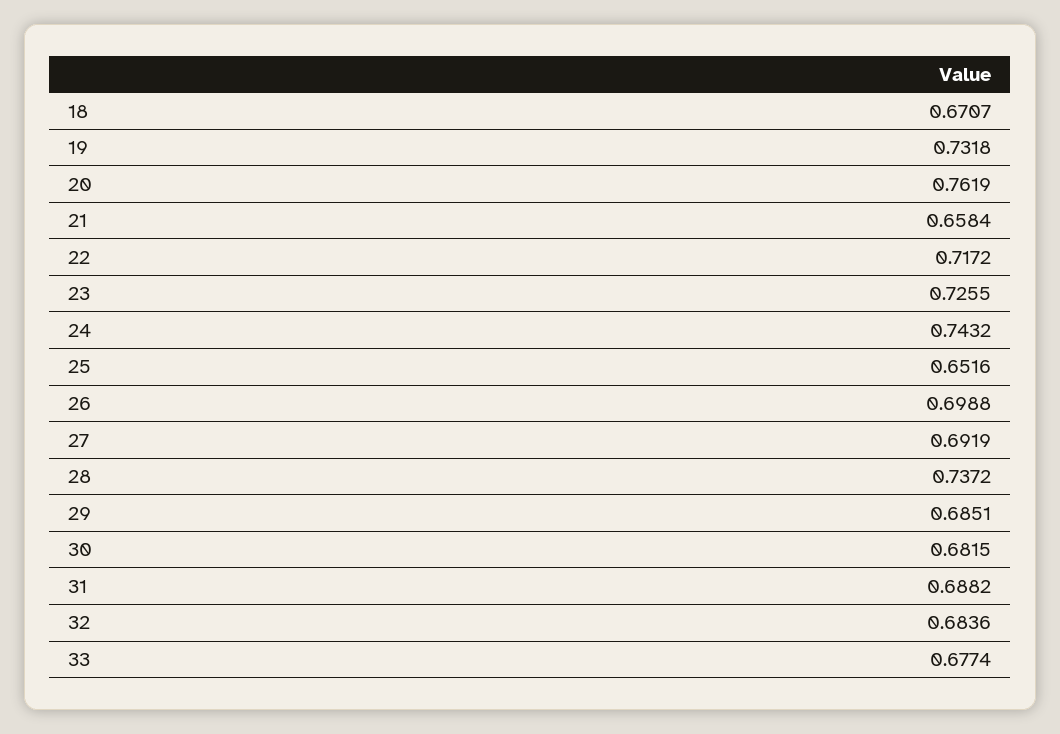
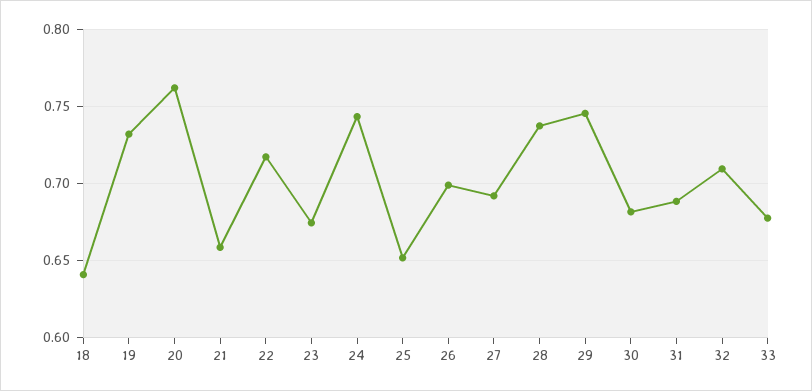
18: 0.6707 -> 0.64
23: 0.7255 -> 0.675
29: 0.6851 -> 0.745
32: 0.6836 -> 0.71

